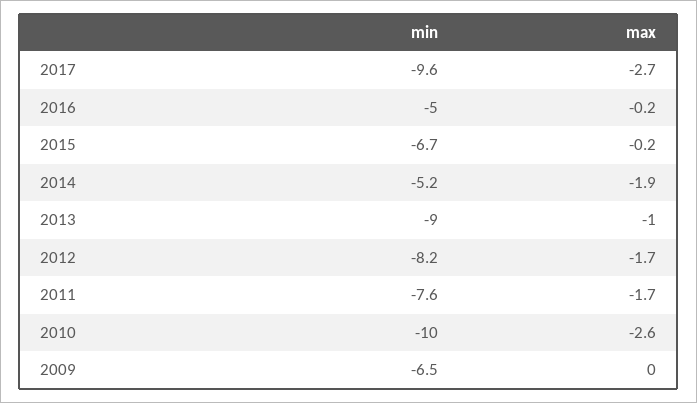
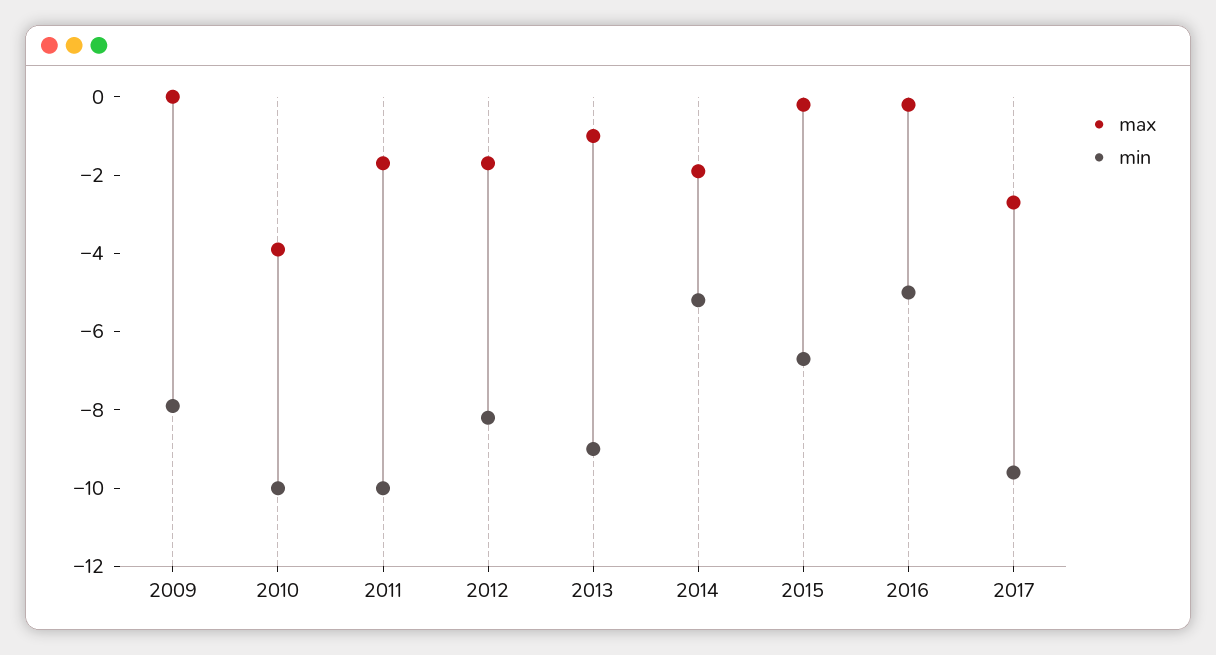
min, 2011: -7.6 -> -10
max, 2010: -2.6 -> -4
min, 2009: -6.5 -> -8

